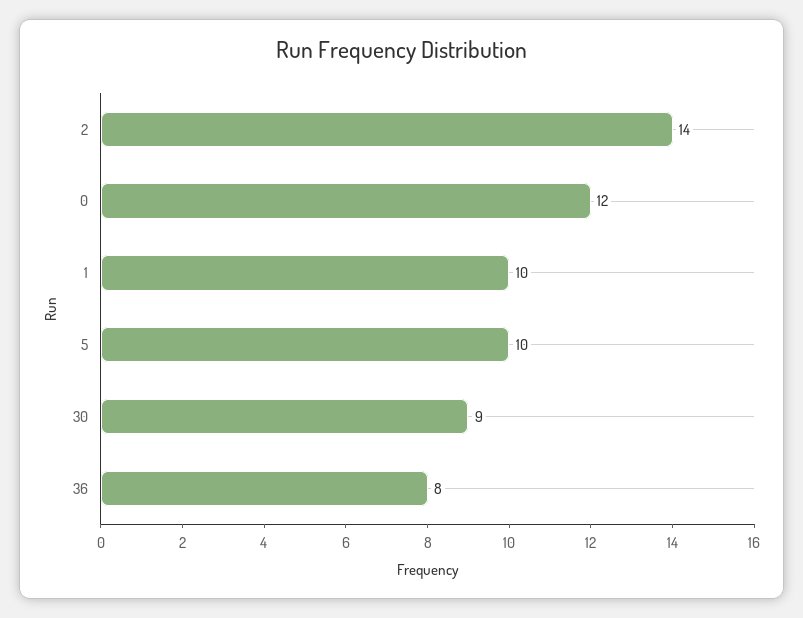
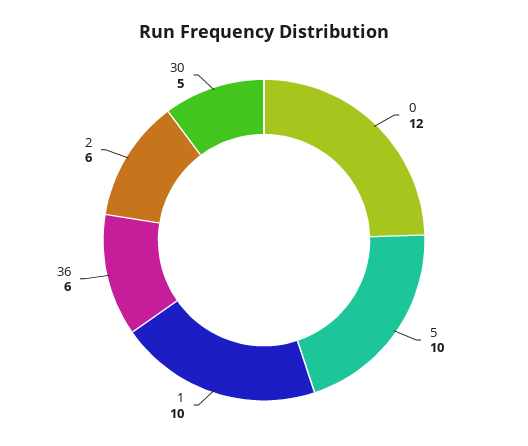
2: 14 -> 6
30: 9 -> 5
36: 8 -> 6

